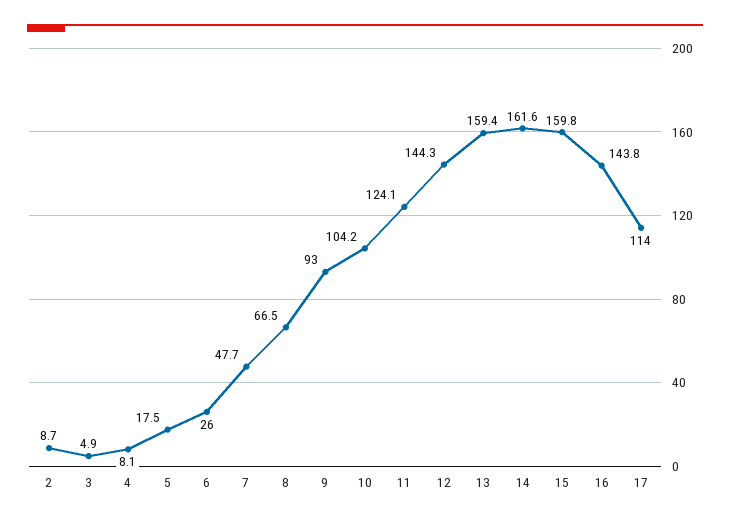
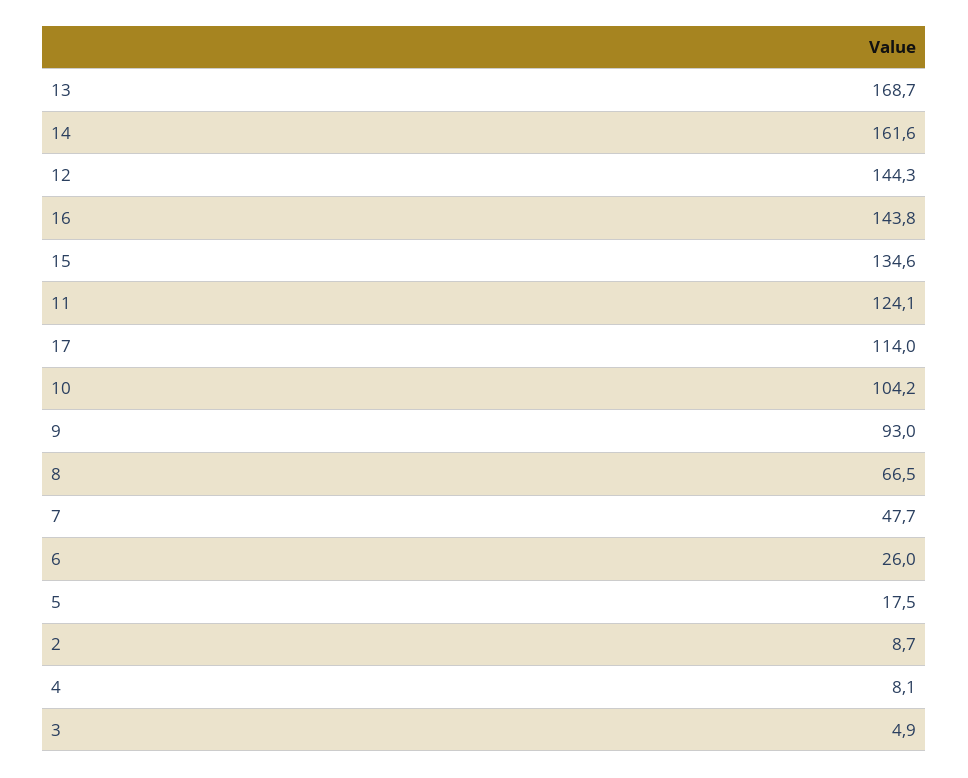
13: 159.4 -> 168.7
15: 159.8 -> 134.6

